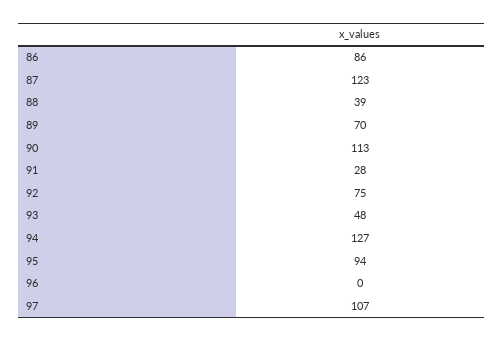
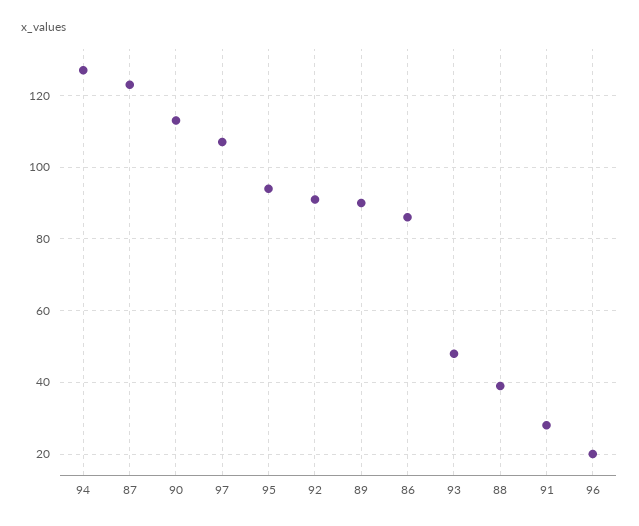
89: 70 -> 90
92: 75 -> 90
96: 0 -> 20

